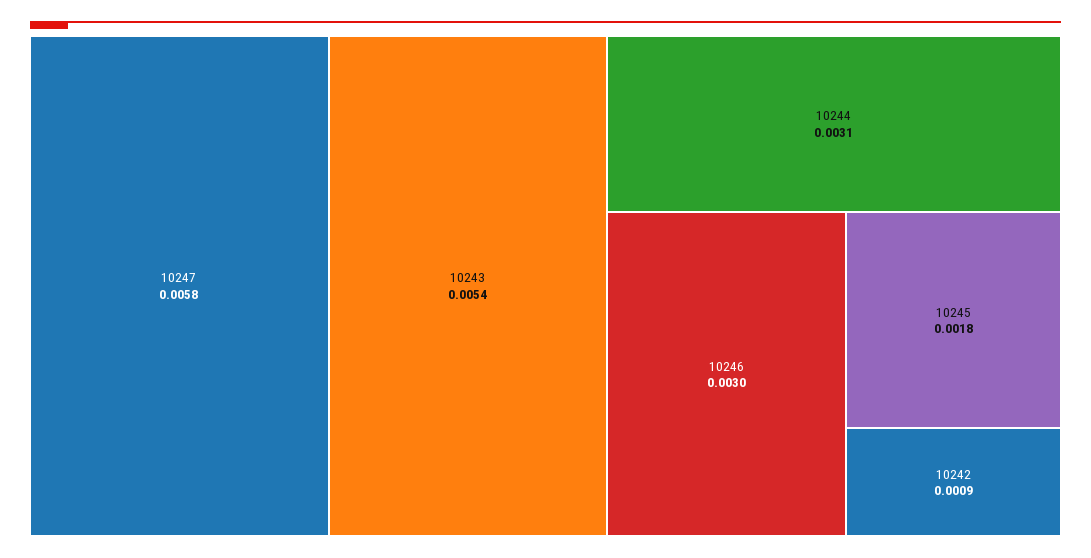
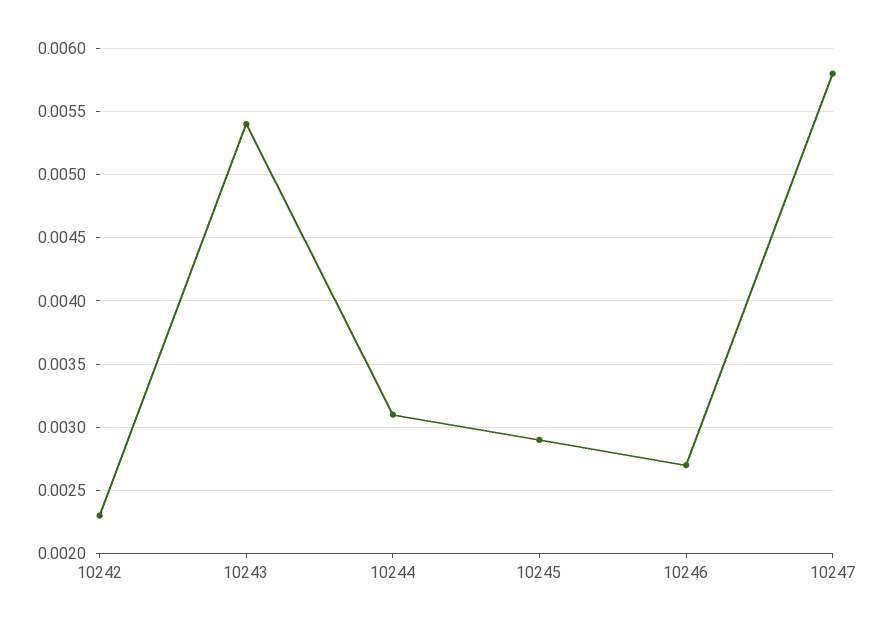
10246: 0.003 -> 0.0027
10245: 0.0018 -> 0.0029
10242: 0.0009 -> 0.0023

